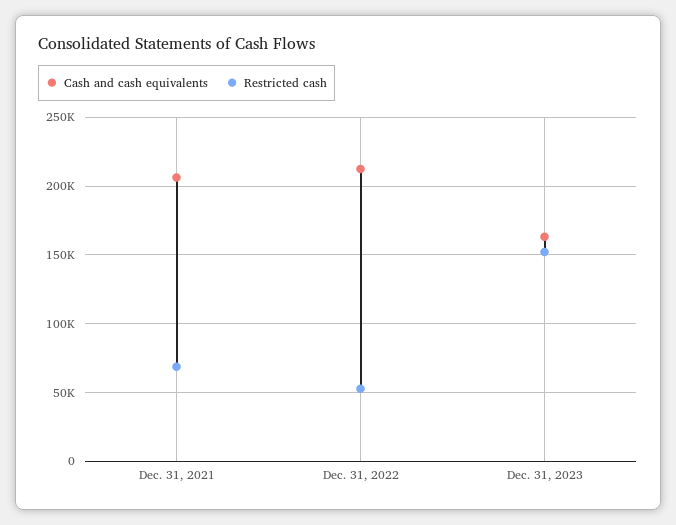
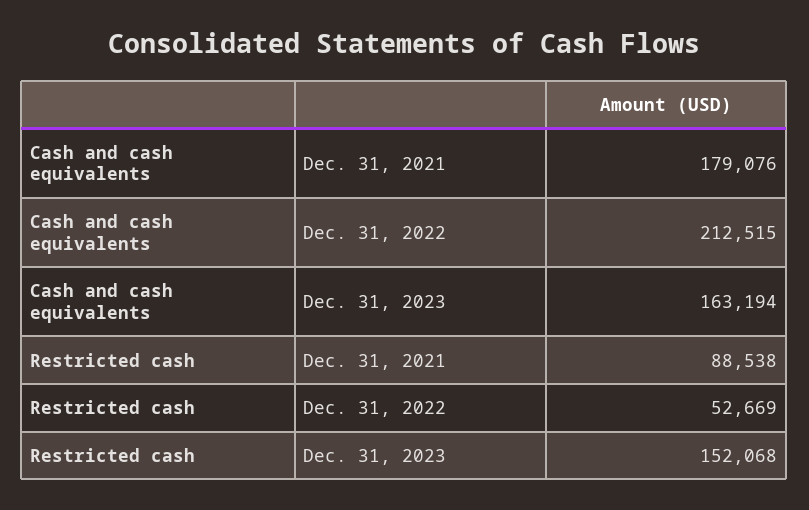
Cash and cash equivalents, Dec. 31, 2021: 205000 -> 179076
Restricted cash, Dec. 31, 2021: 70000 -> 88538

